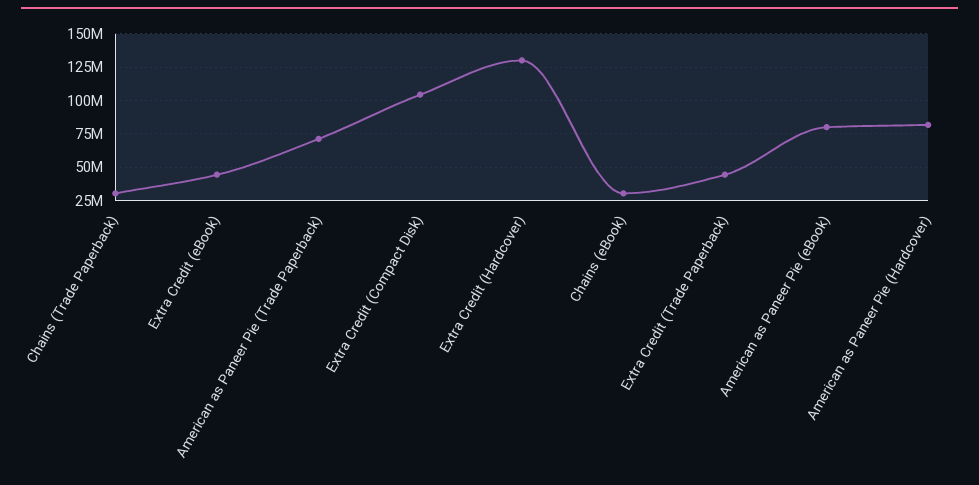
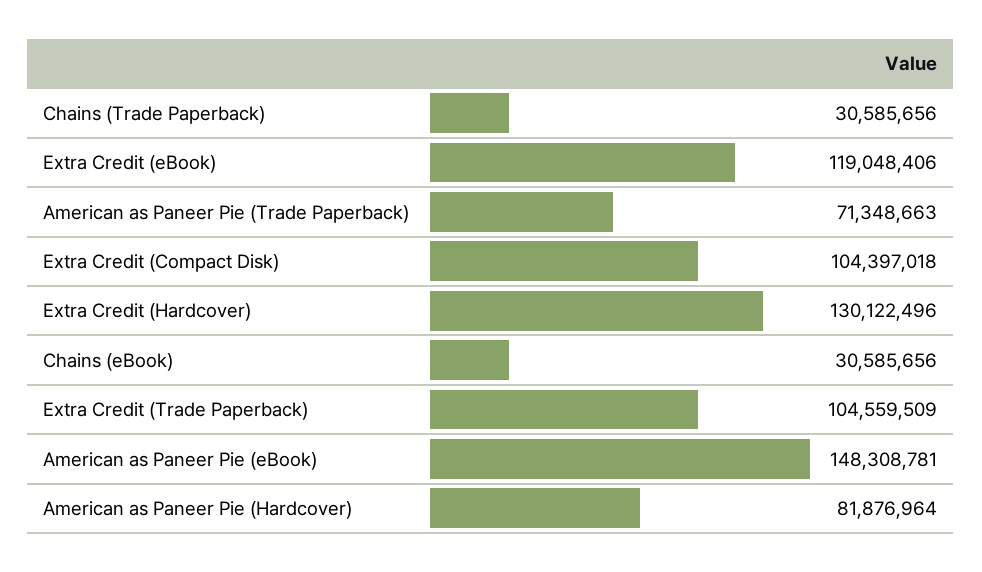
Extra Credit (eBook): 45000000 -> 119048406
Extra Credit (Trade Paperback): 45000000 -> 104559509
American as Paneer Pie (eBook): 80000000 -> 148308781

